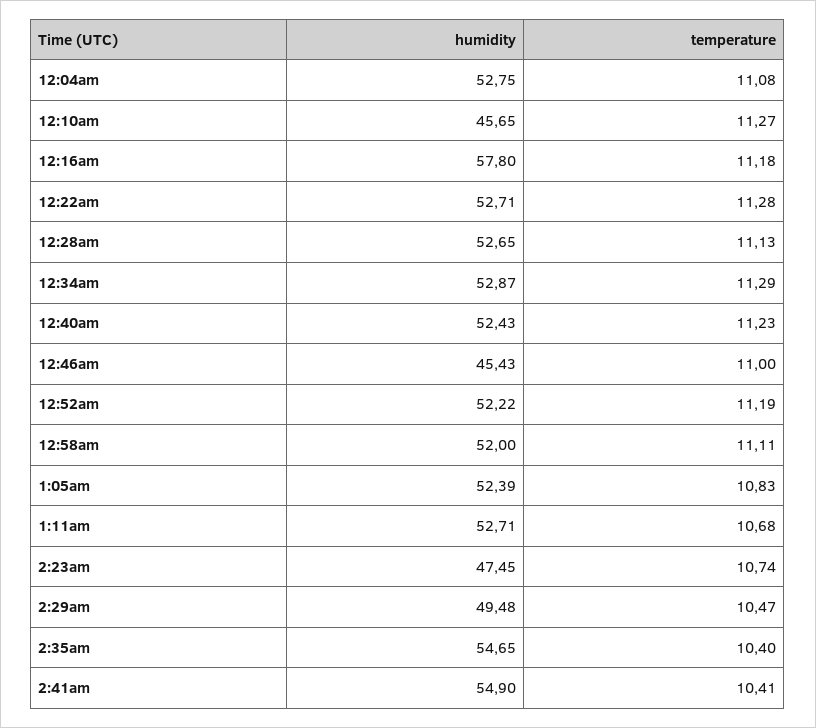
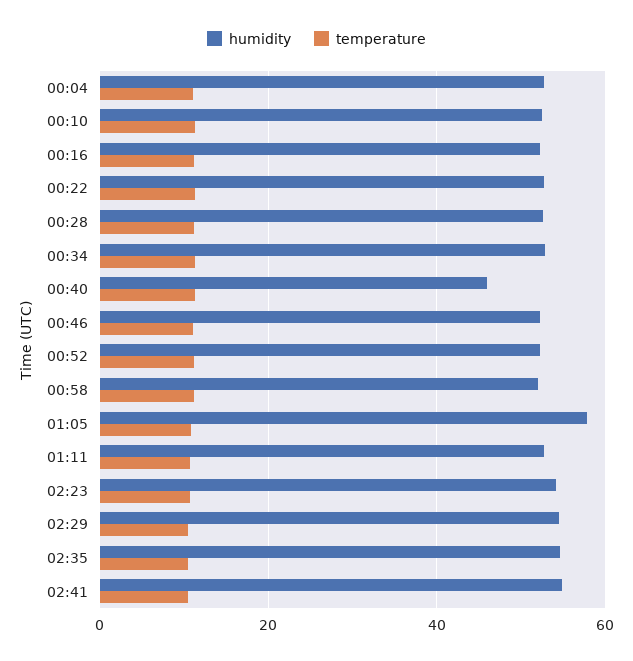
humidity, 12:10am: 45.65 -> 52
humidity, 12:16am: 57.8 -> 52
humidity, 12:40am: 52.43 -> 46
humidity, 12:46am: 45.43 -> 52
humidity, 1:05am: 52.39 -> 58
humidity, 2:23am: 47.45 -> 54
humidity, 2:29am: 49.48 -> 54

